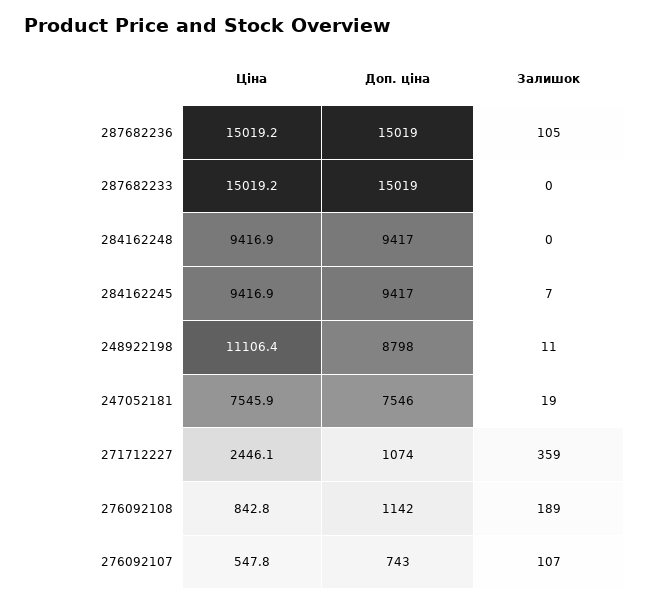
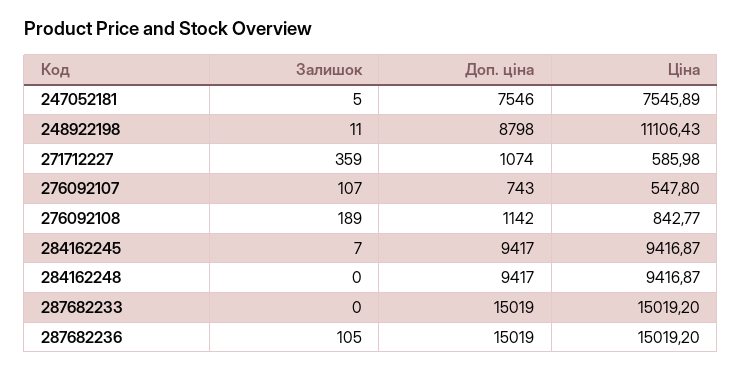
Залишок, 247052181: 19 -> 5
Ціна, 271712227: 2446.1 -> 585.98

